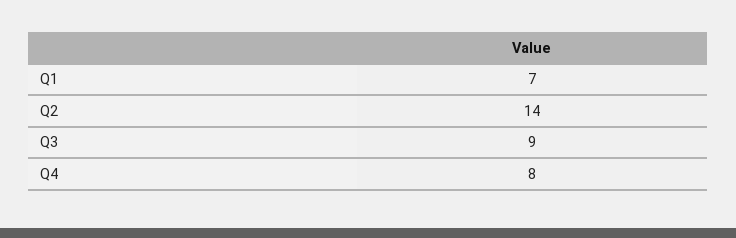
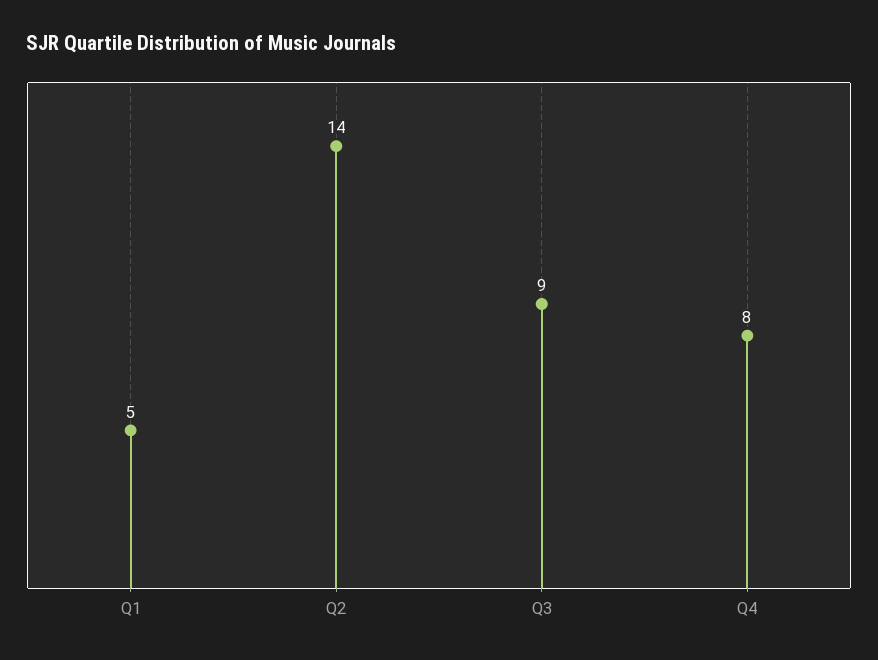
Q1: 7 -> 5

